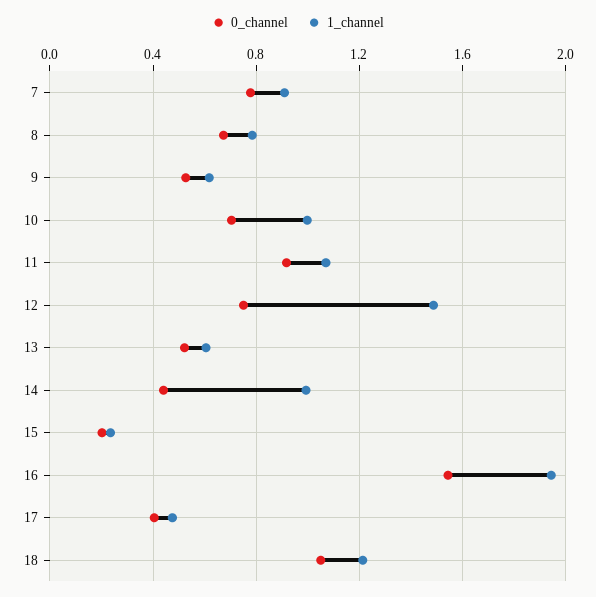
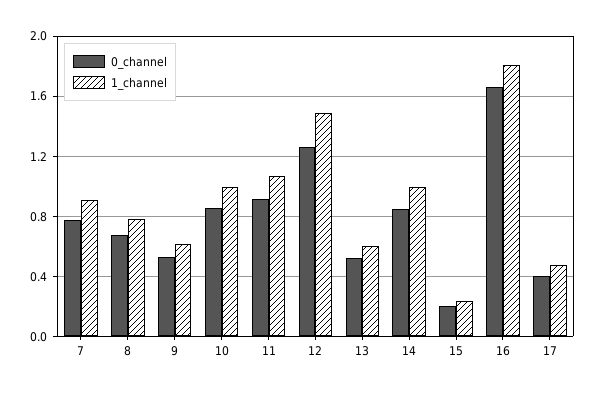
0_channel, 10: 0.7 -> 0.85
0_channel, 12: 0.75 -> 1.25
0_channel, 14: 0.45 -> 0.85
0_channel, 16: 1.55 -> 1.65
1_channel, 16: 1.95 -> 1.8
0_channel, 18: 1.05 -> none
1_channel, 18: 1.2 -> none

